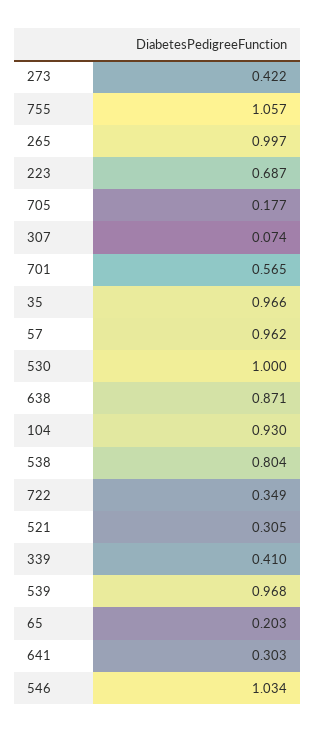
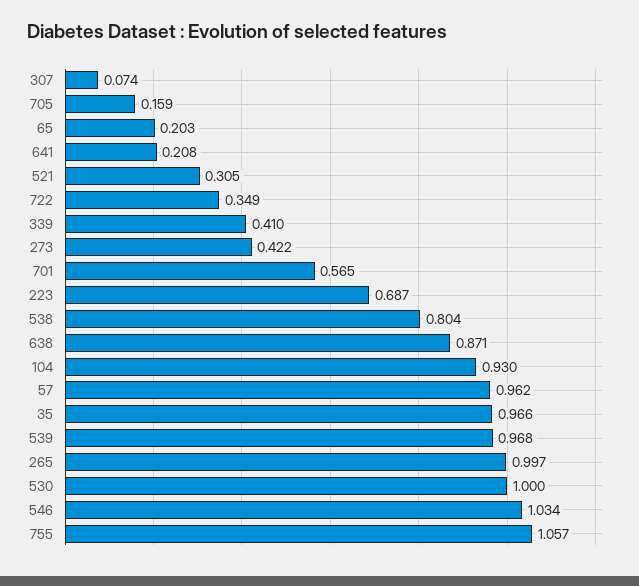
705: 0.177 -> 0.159
641: 0.303 -> 0.208

